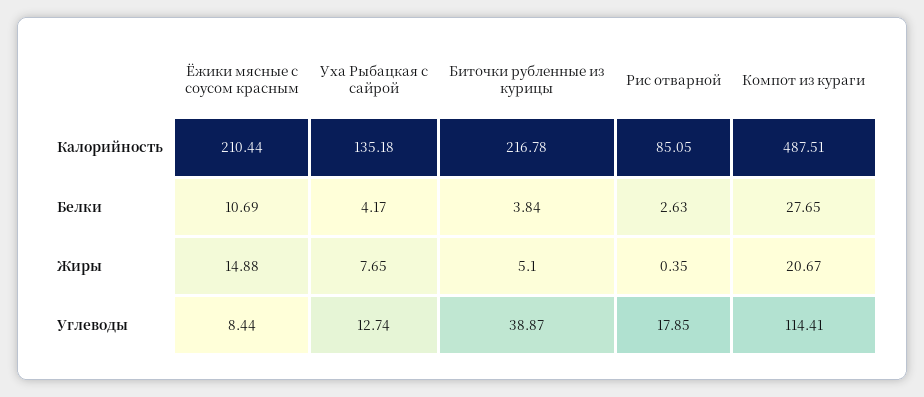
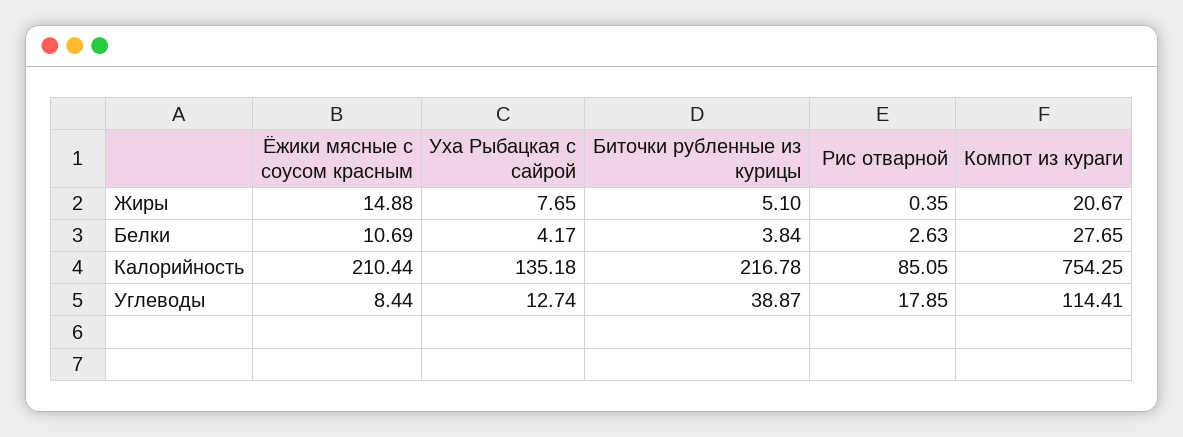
Компот из кураги, Калорийность: 487.51 -> 754.25

